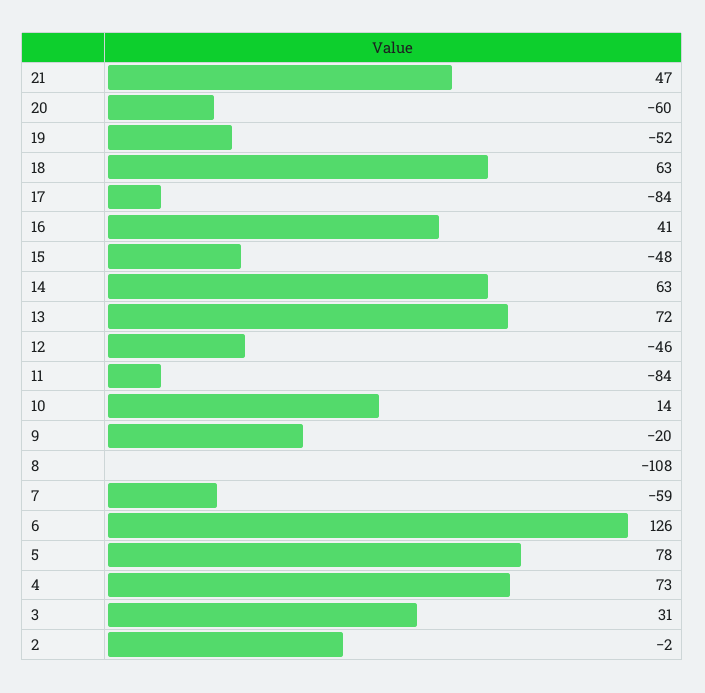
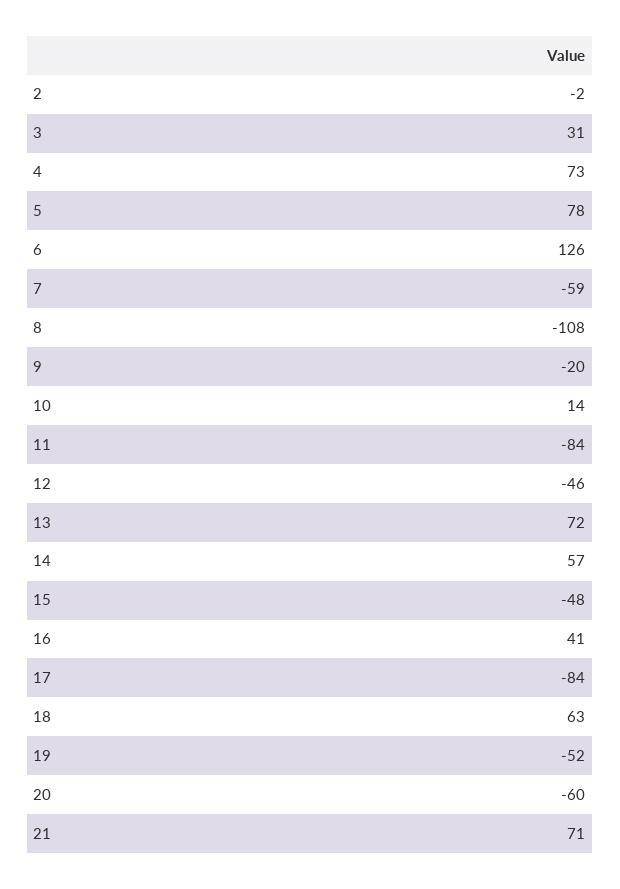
21: 47 -> 71
14: 63 -> 57

